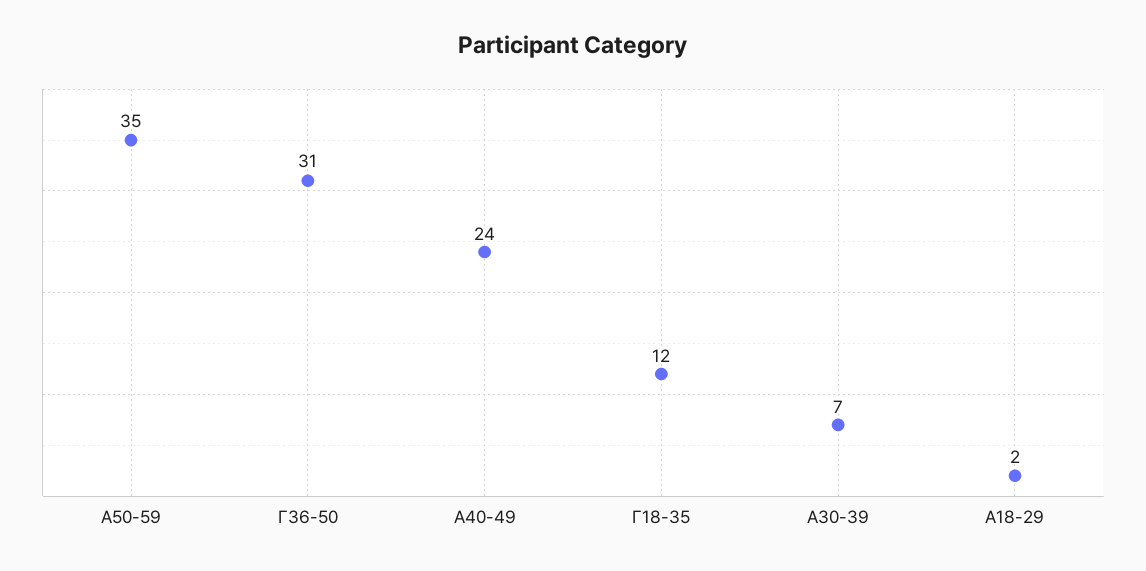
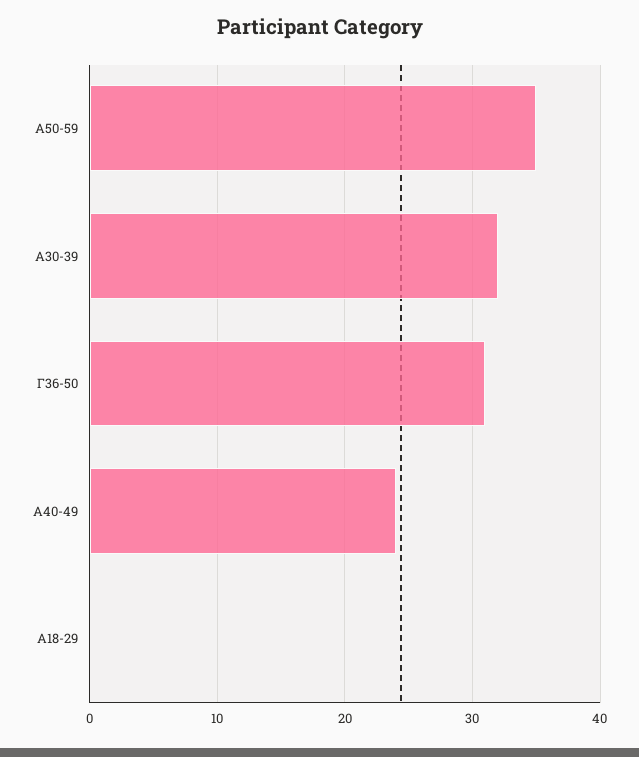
Γ18-35: 12 -> none
Α30-39: 7 -> 32
Α18-29: 2 -> 0

